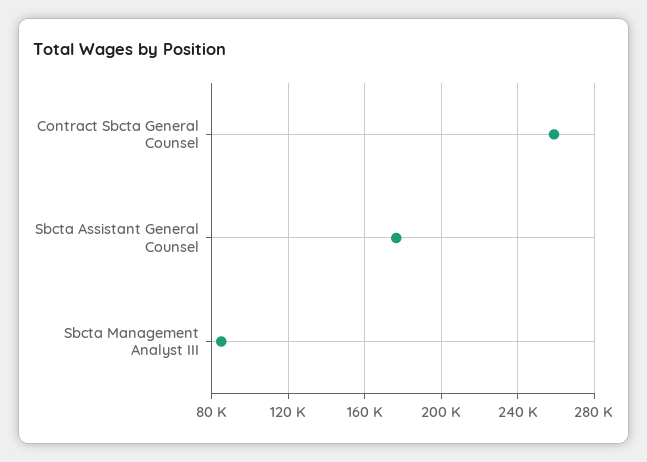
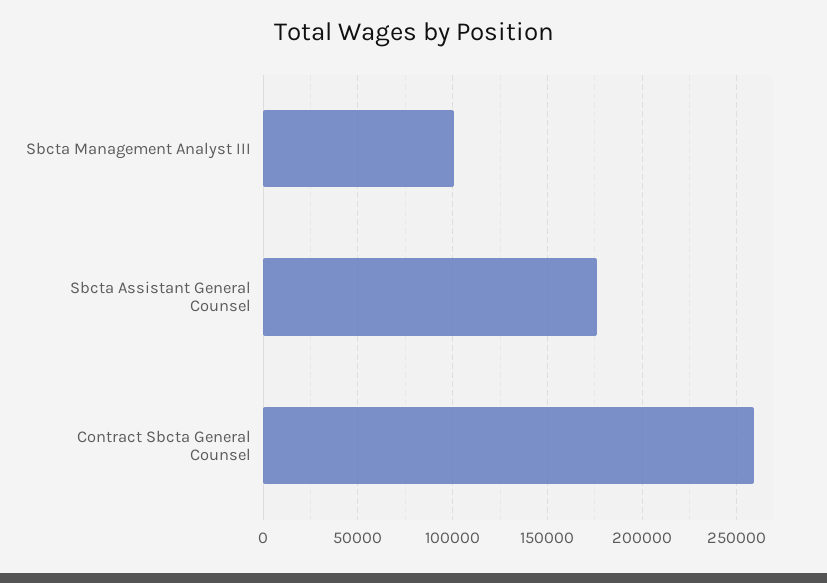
Sbcta Management Analyst III: 85000 -> 100000

